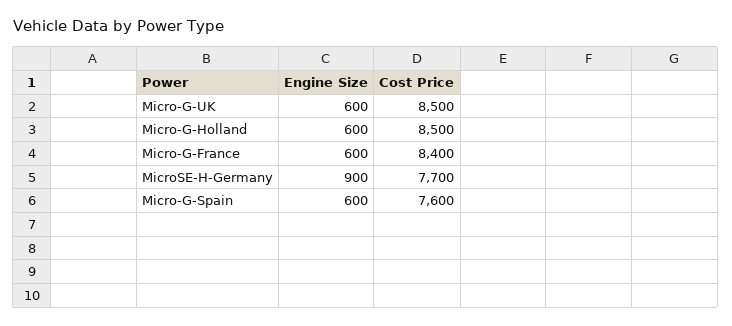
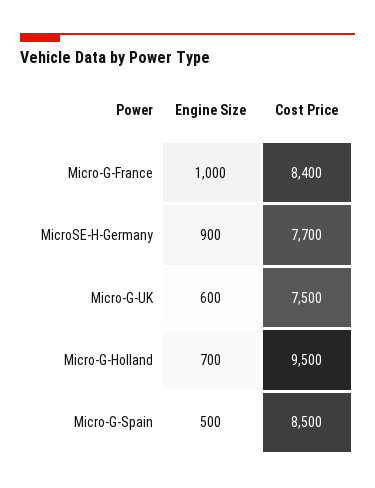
Cost Price, Micro-G-UK: 8500 -> 7500
Engine Size, Micro-G-Holland: 600 -> 700
Cost Price, Micro-G-Holland: 8500 -> 9500
Engine Size, Micro-G-France: 600 -> 1000
Engine Size, Micro-G-Spain: 600 -> 500
Cost Price, Micro-G-Spain: 7600 -> 8500

